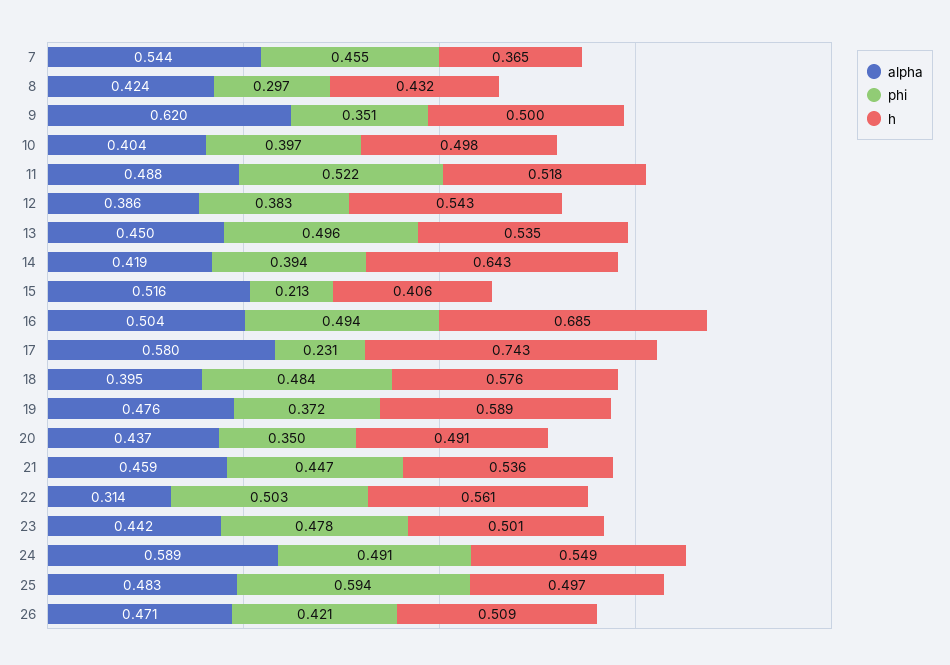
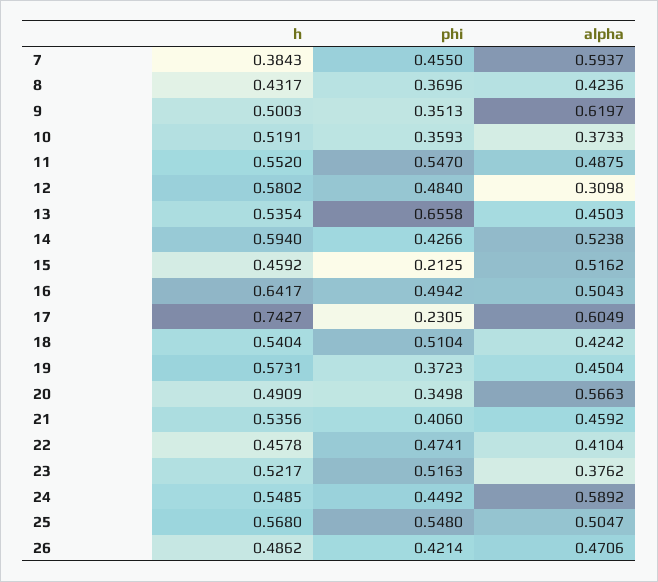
alpha, 7: 0.544 -> 0.5937
h, 7: 0.365 -> 0.3843
phi, 8: 0.297 -> 0.3696
alpha, 10: 0.404 -> 0.3733
phi, 10: 0.397 -> 0.3593
h, 10: 0.498 -> 0.5191
phi, 11: 0.522 -> 0.547
h, 11: 0.518 -> 0.552
alpha, 12: 0.386 -> 0.3098
phi, 12: 0.383 -> 0.484
h, 12: 0.543 -> 0.5802
phi, 13: 0.496 -> 0.6558
alpha, 14: 0.419 -> 0.5238
phi, 14: 0.394 -> 0.4266
h, 14: 0.643 -> 0.594
h, 15: 0.406 -> 0.4592
h, 16: 0.685 -> 0.6417
alpha, 17: 0.58 -> 0.6049
alpha, 18: 0.395 -> 0.4242
phi, 18: 0.484 -> 0.5104
h, 18: 0.576 -> 0.5404
alpha, 19: 0.476 -> 0.4504
h, 19: 0.589 -> 0.5731
alpha, 20: 0.437 -> 0.5663
phi, 21: 0.447 -> 0.406
alpha, 22: 0.314 -> 0.4104
phi, 22: 0.503 -> 0.4741
h, 22: 0.561 -> 0.4578
alpha, 23: 0.442 -> 0.3762
phi, 23: 0.478 -> 0.5163
h, 23: 0.501 -> 0.5217
phi, 24: 0.491 -> 0.4492
alpha, 25: 0.483 -> 0.5047
phi, 25: 0.594 -> 0.548
h, 25: 0.497 -> 0.568
h, 26: 0.509 -> 0.4862

